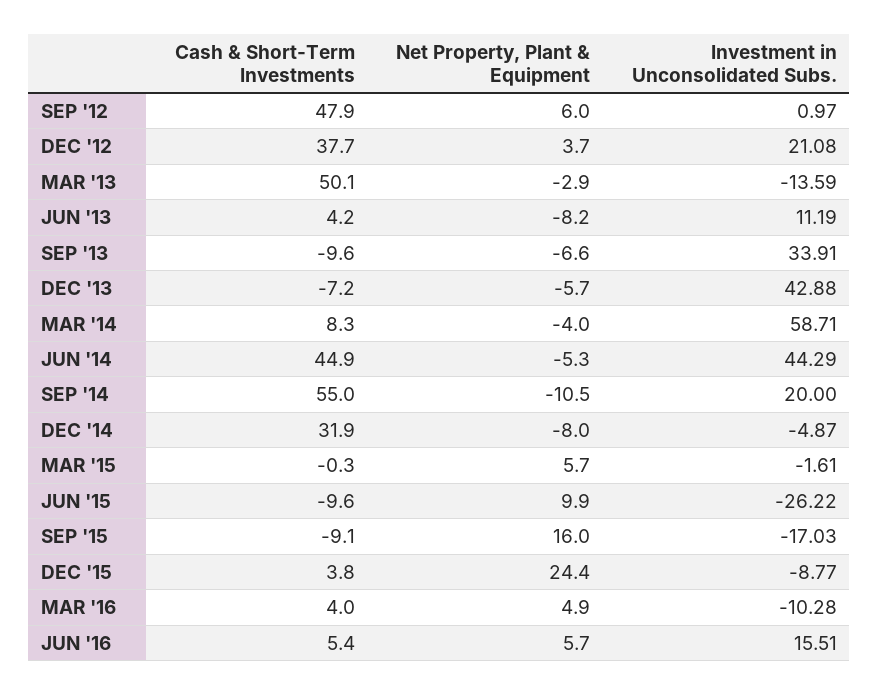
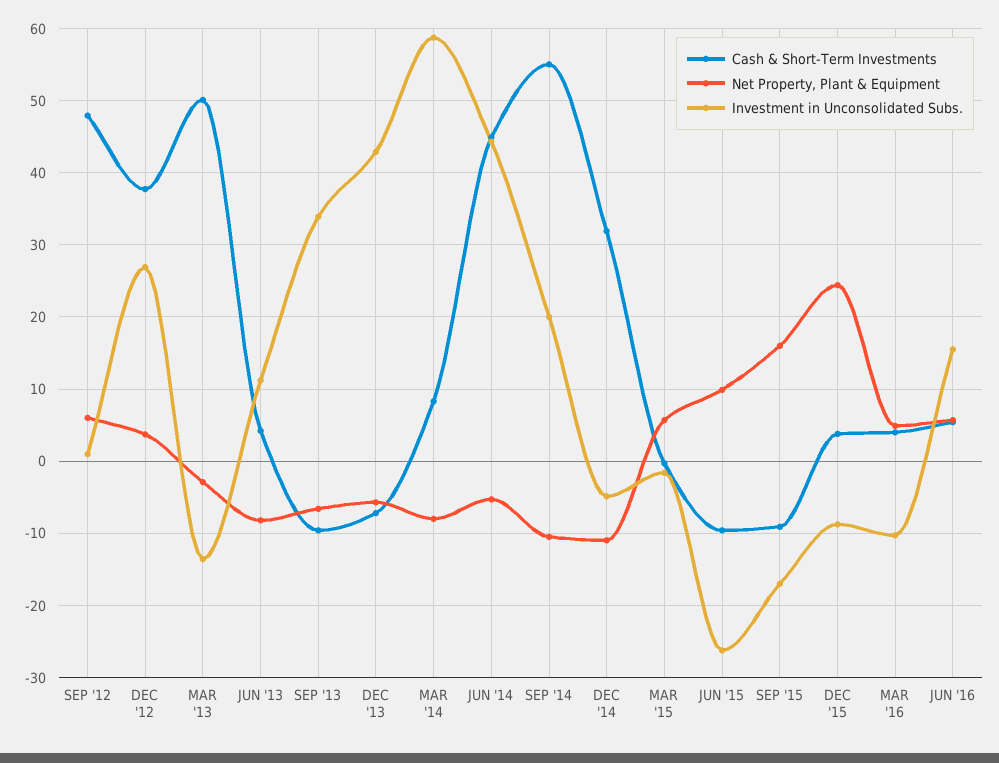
Investment in Unconsolidated Subs., DEC '12: 21.08 -> 27
Net Property, Plant & Equipment, MAR '14: -4 -> -8
Net Property, Plant & Equipment, DEC '14: -8 -> -11

